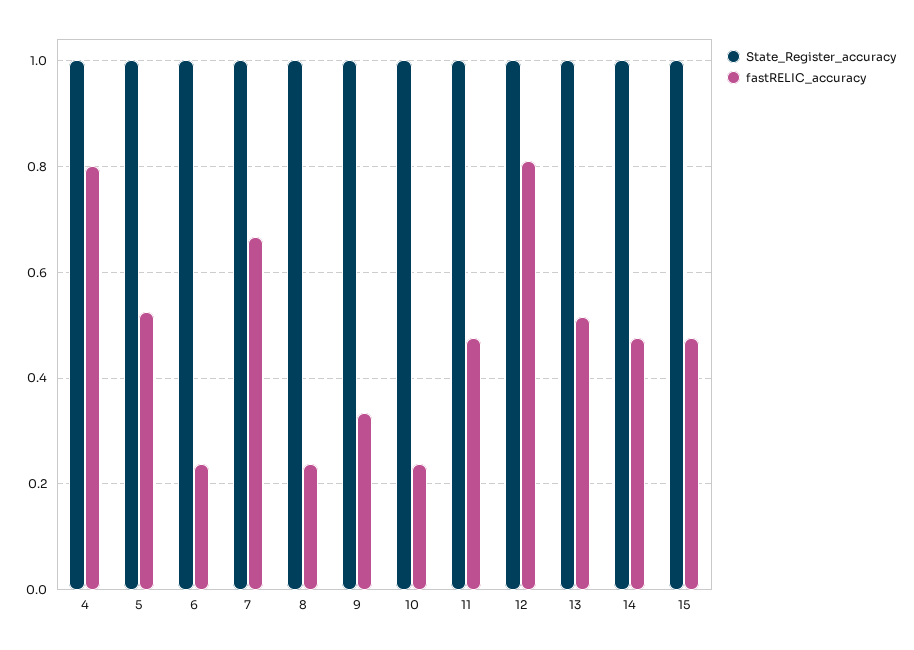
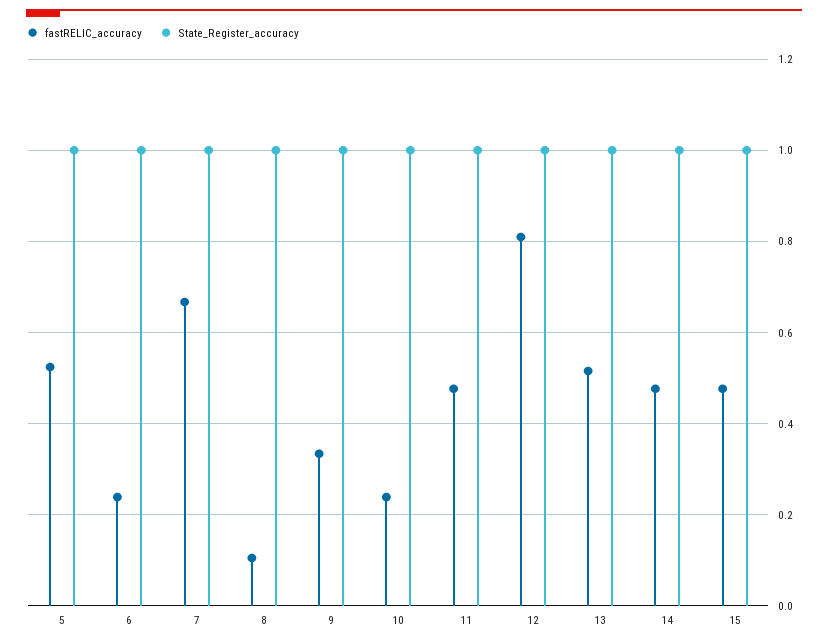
State_Register_accuracy, 4: 1 -> none
fastRELIC_accuracy, 4: 0.8 -> none
fastRELIC_accuracy, 8: 0.24 -> 0.1

